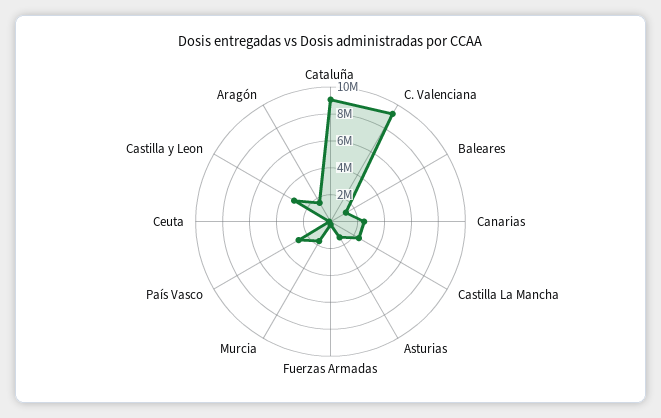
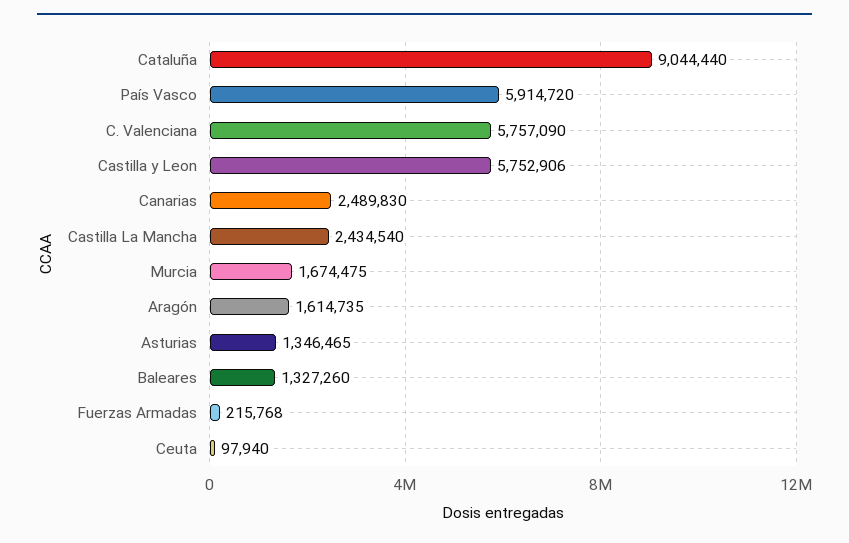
C. Valenciana: 9000000 -> 5757090
País Vasco: 3000000 -> 5914720
Castilla y Leon: 3000000 -> 5752906

